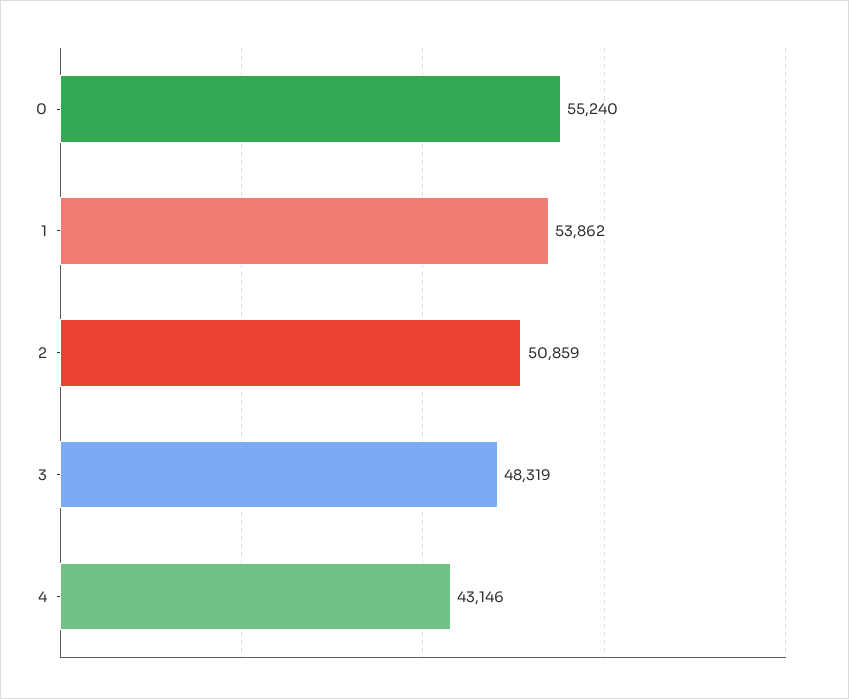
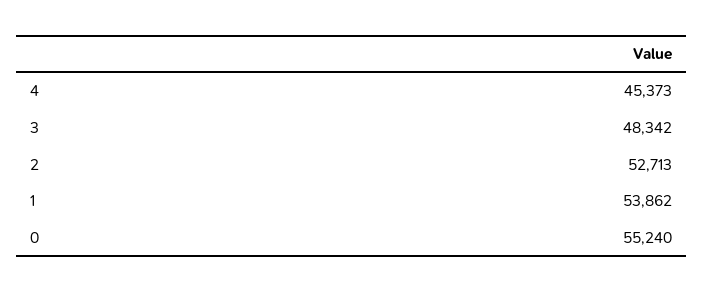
2: 50859 -> 52713
3: 48319 -> 48342
4: 43146 -> 45373

